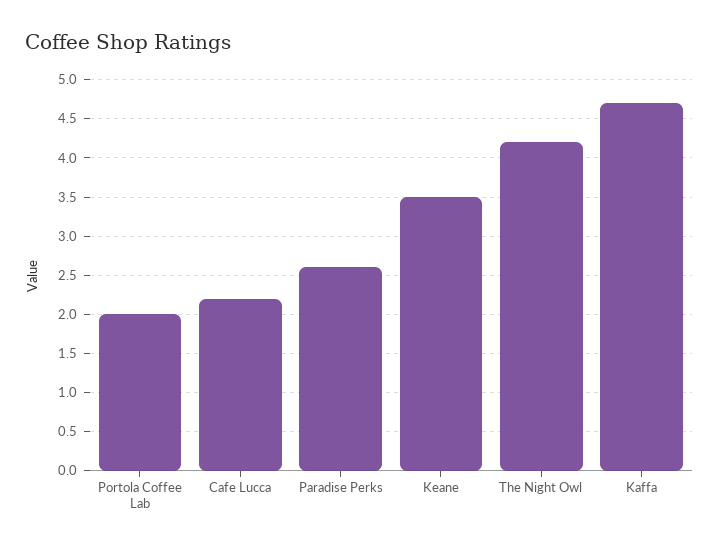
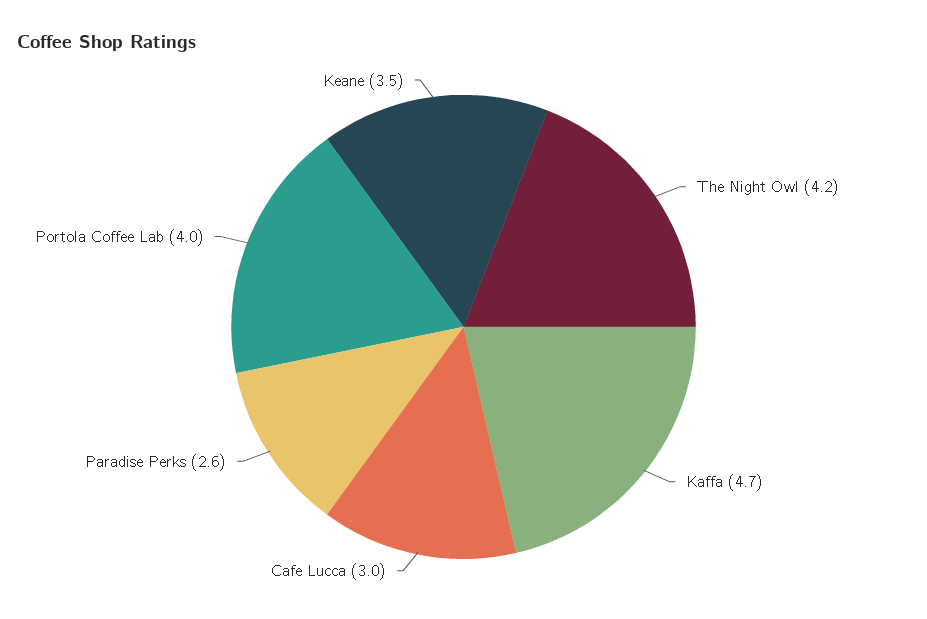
Portola Coffee Lab: 2 -> 4
Cafe Lucca: 2.2 -> 3

